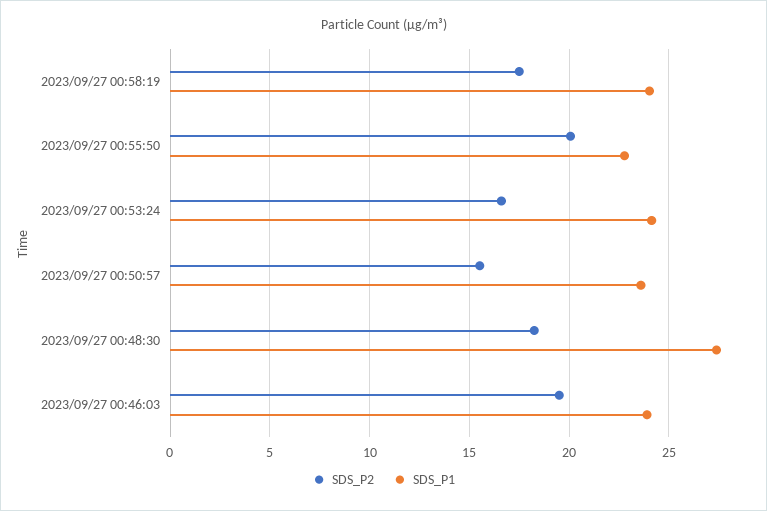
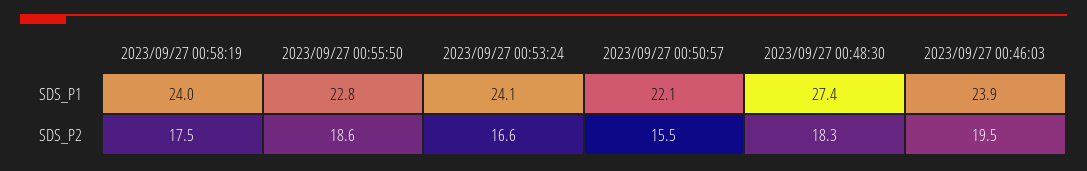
SDS_P2, 2023/09/27 00:55:50: 20 -> 18.6
SDS_P1, 2023/09/27 00:50:57: 23.5 -> 22.1

